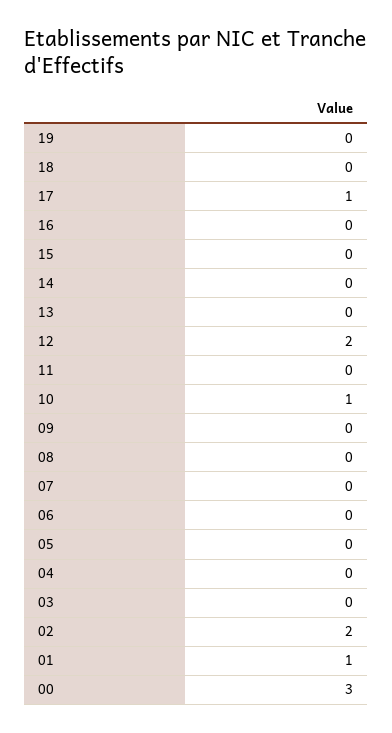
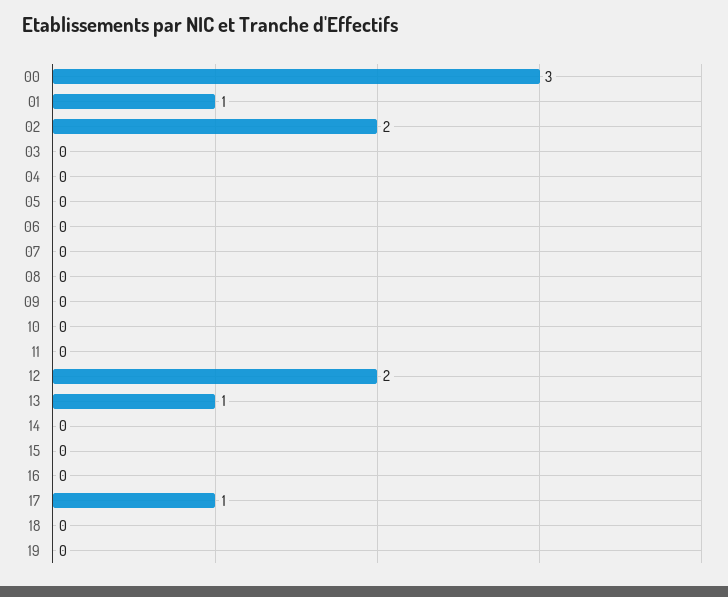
13: 0 -> 1
10: 1 -> 0

